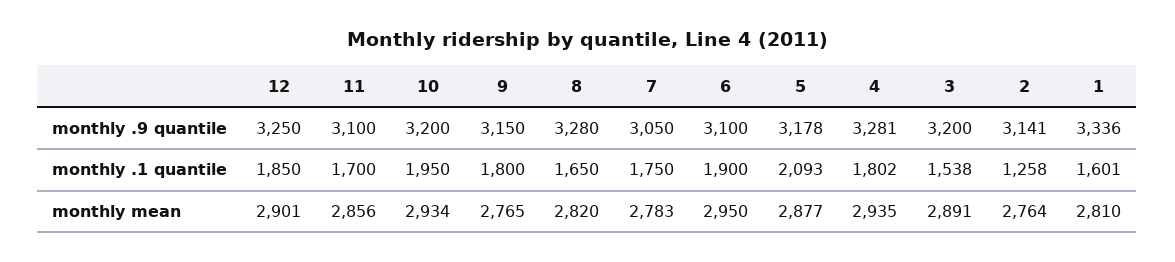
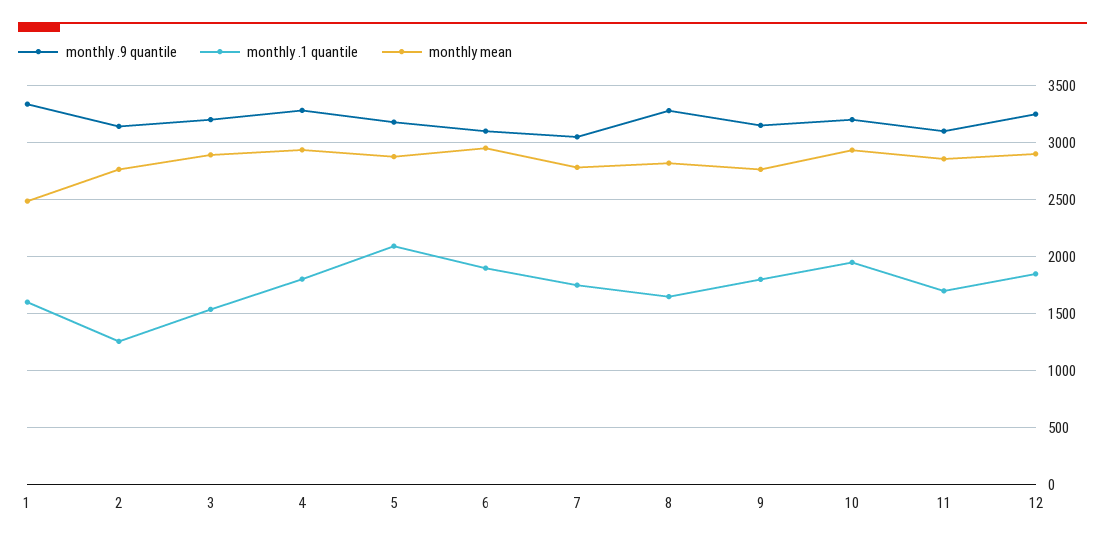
monthly mean, 1: 2810 -> 2500

